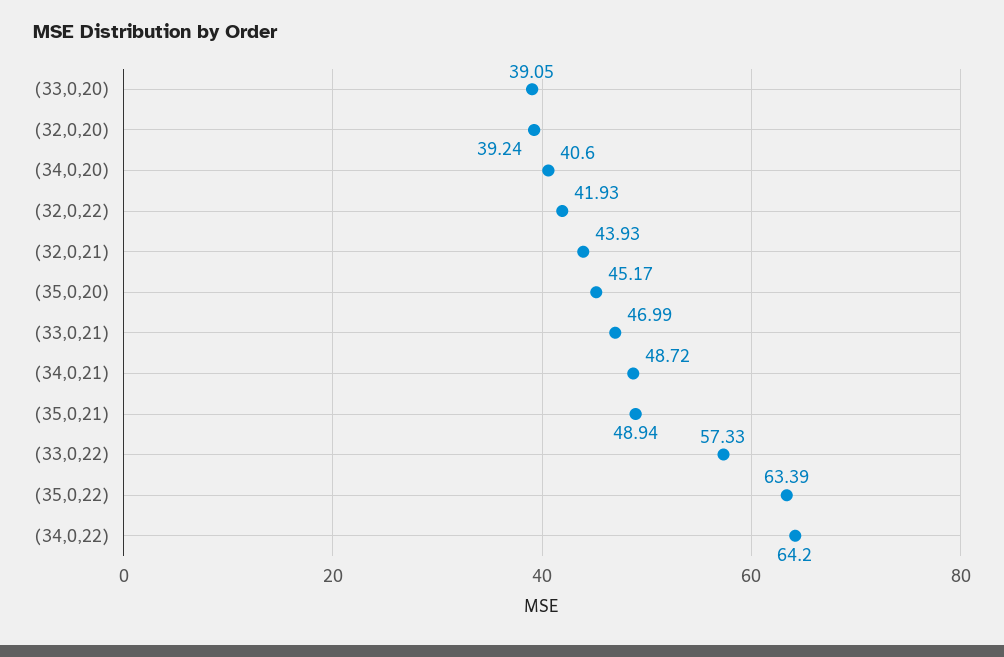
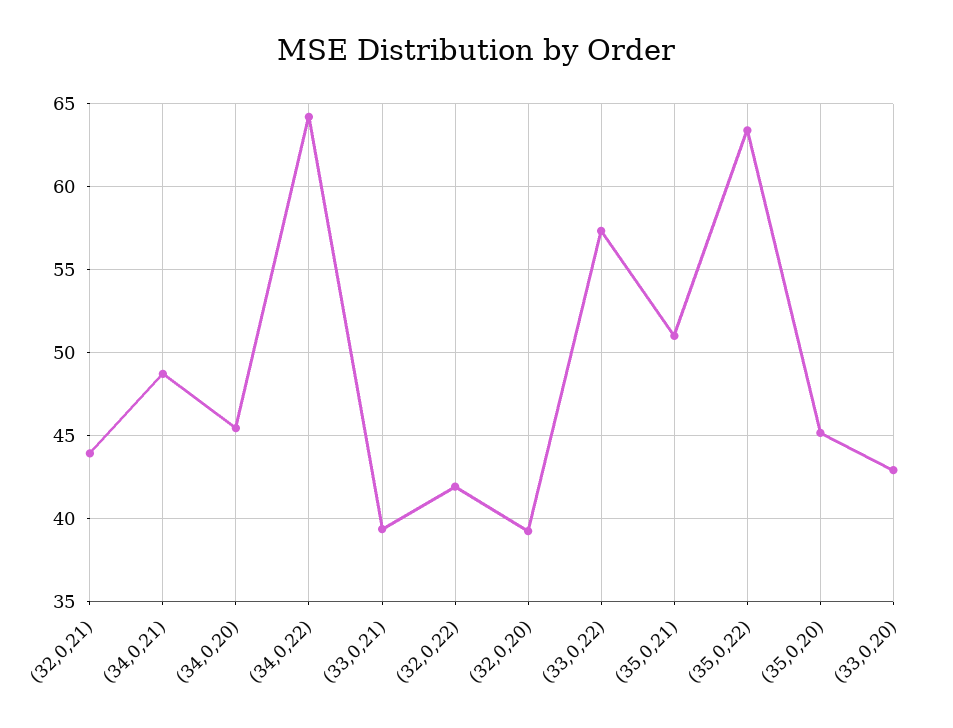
(33,0,20): 39.05 -> 43
(34,0,20): 40.6 -> 45.5
(33,0,21): 46.99 -> 39.5
(35,0,21): 48.94 -> 51

